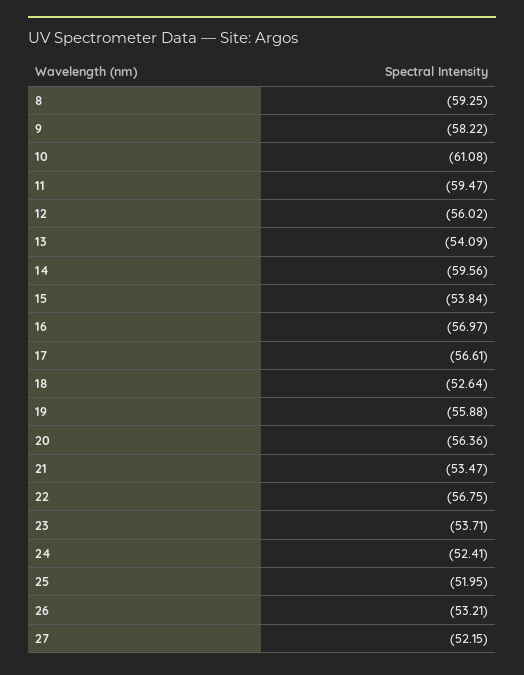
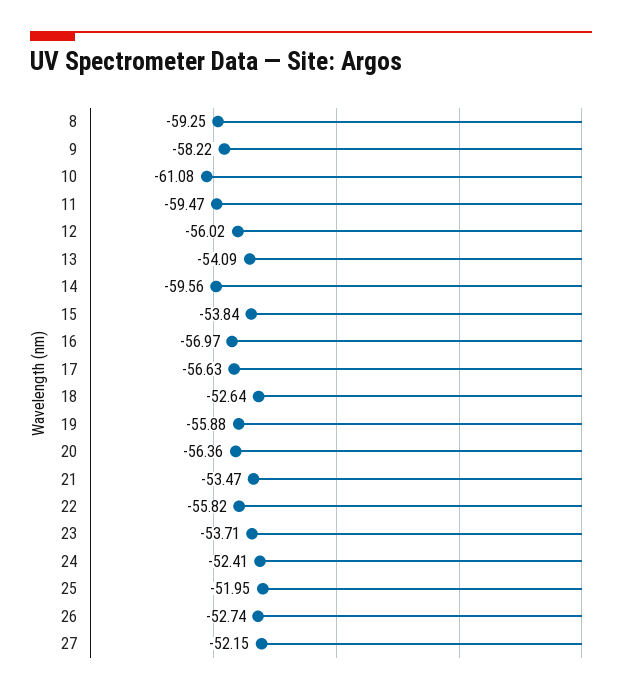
17: -56.61 -> -56.63
22: -56.75 -> -55.82
26: -53.21 -> -52.74

